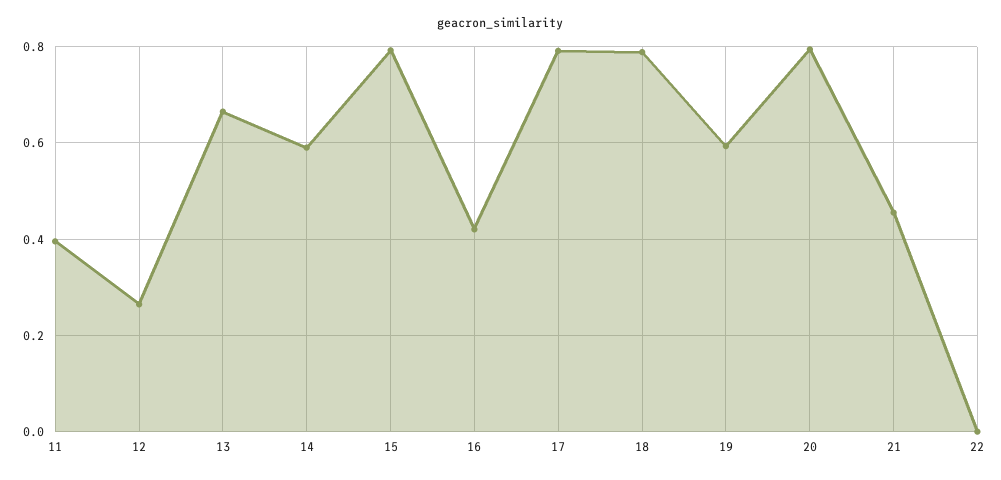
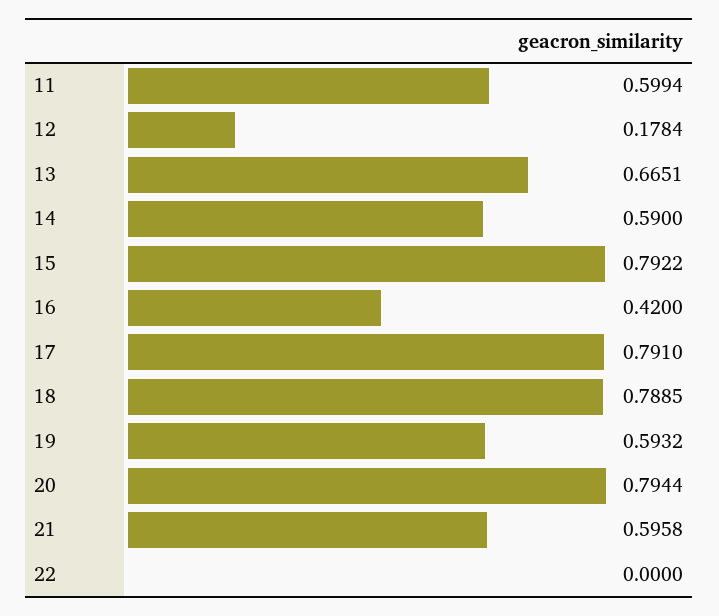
11: 0.4 -> 0.5994
12: 0.26 -> 0.1784
21: 0.46 -> 0.5958

